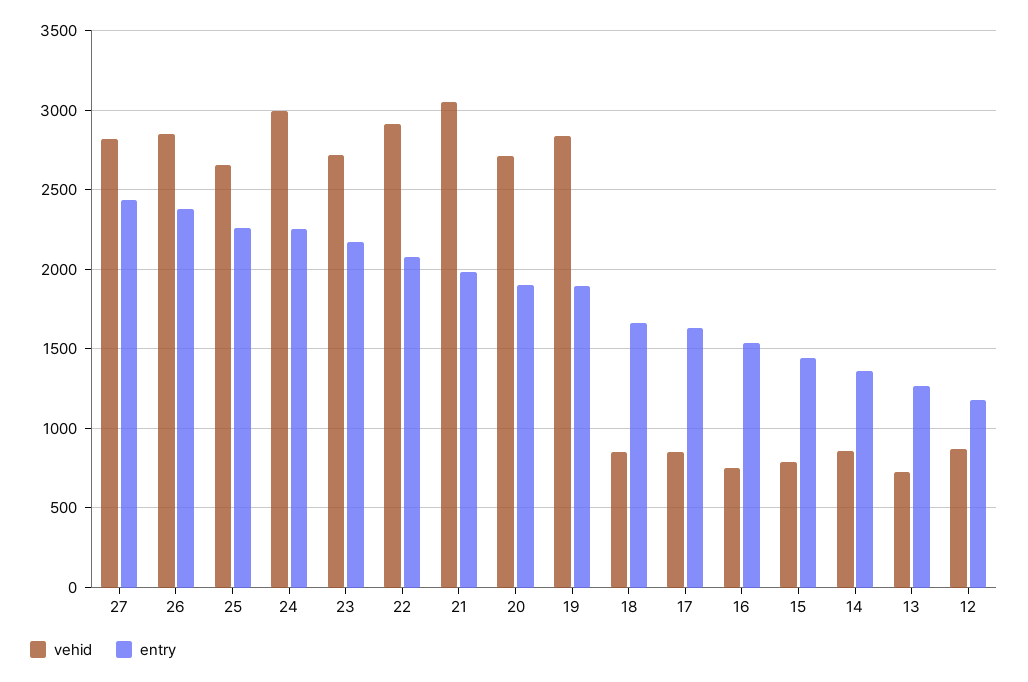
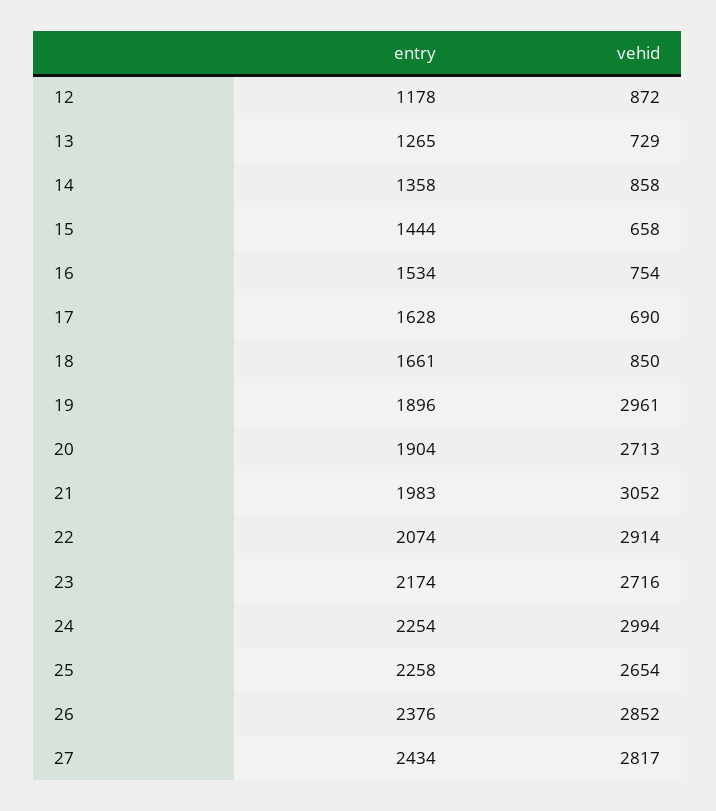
vehid, 19: 2850 -> 2961
vehid, 17: 850 -> 690
vehid, 15: 800 -> 658

